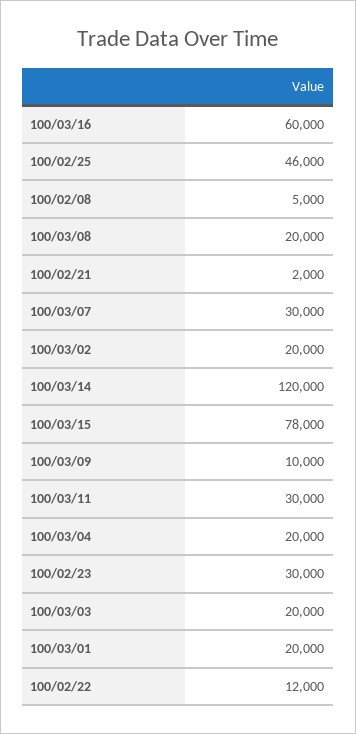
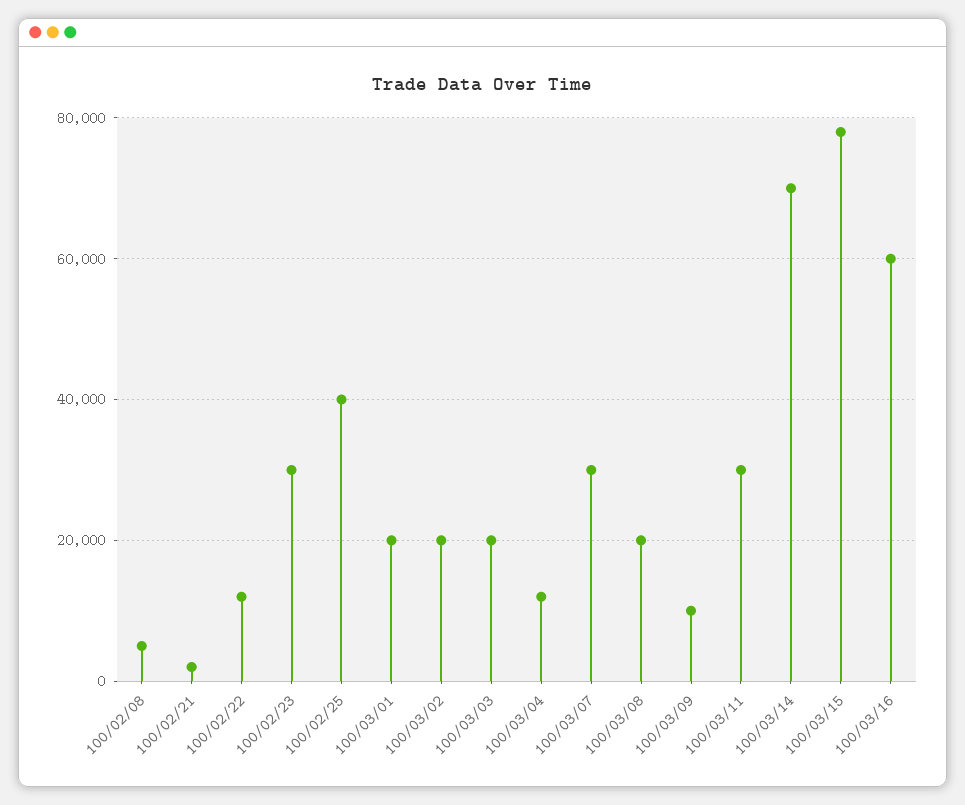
100/02/25: 46000 -> 40000
100/03/14: 120000 -> 70000
100/03/04: 20000 -> 12000

